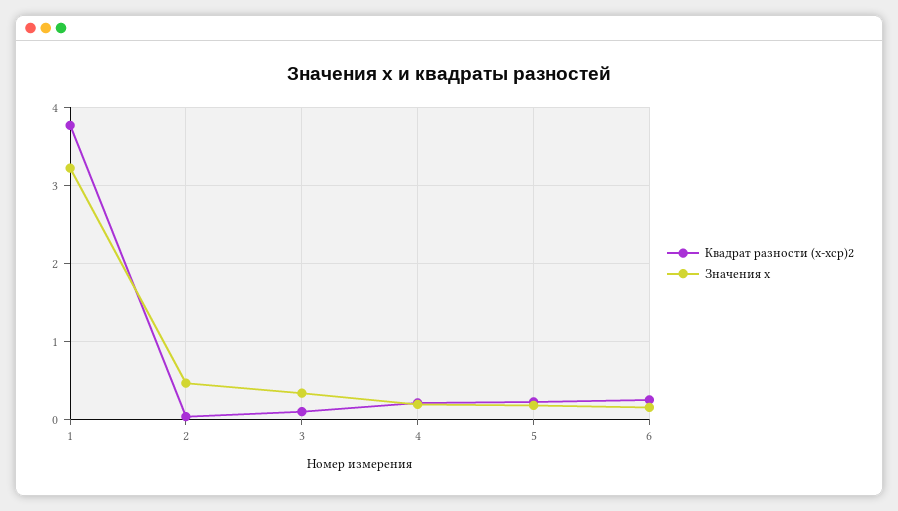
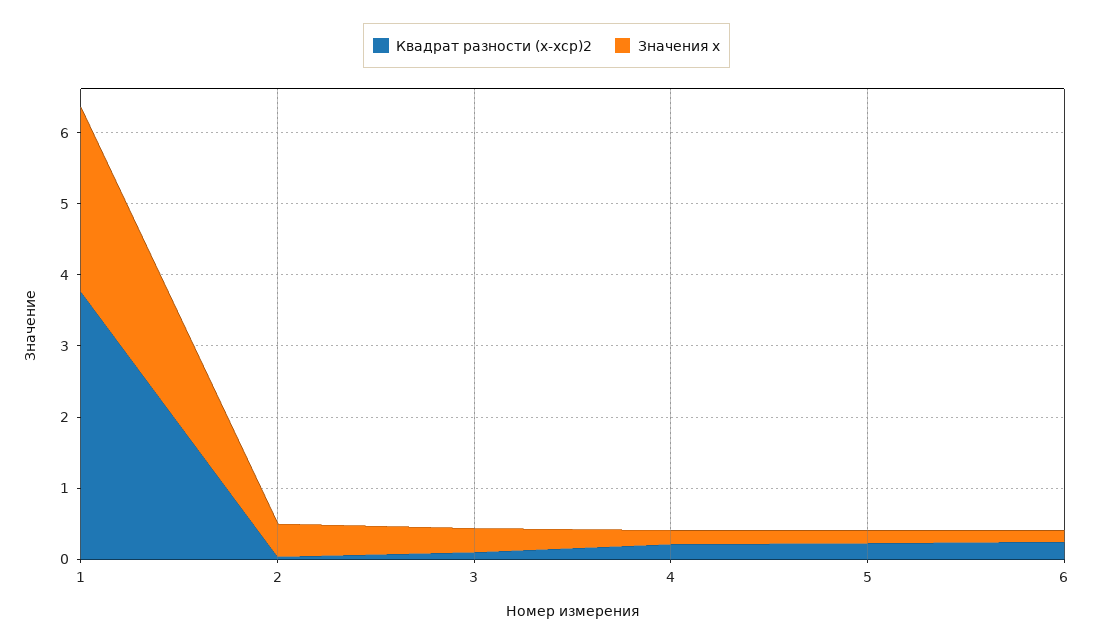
Значения x, 1: 3.2 -> 2.6

